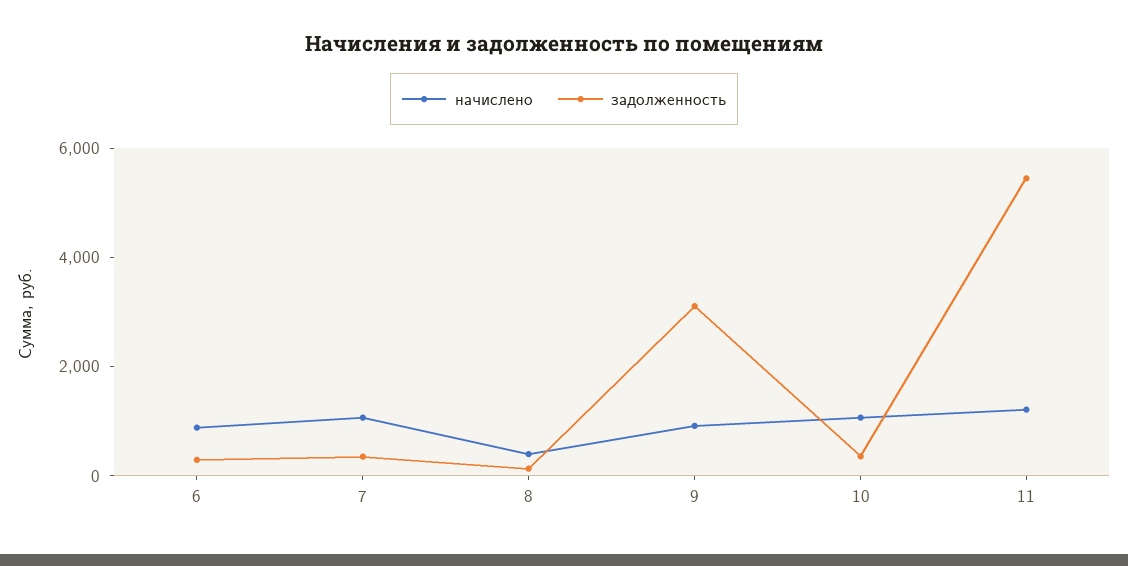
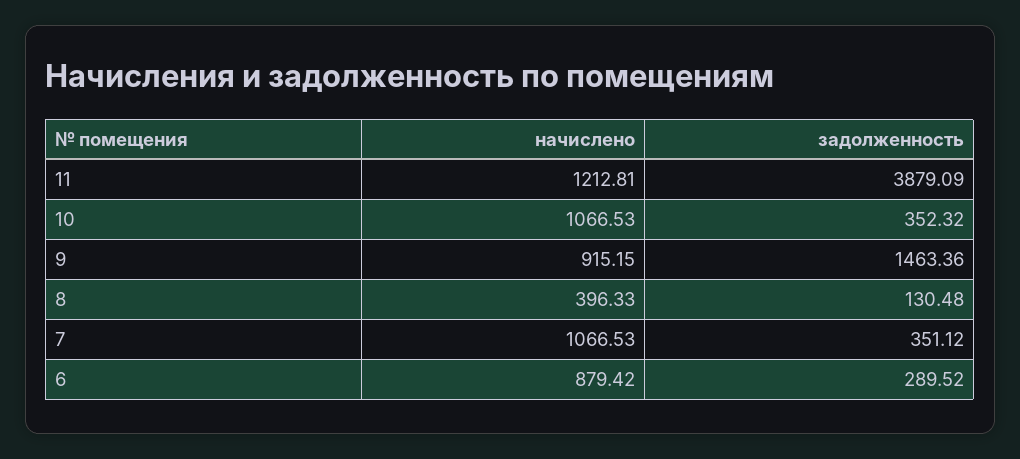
задолженность, 9: 3000 -> 1463.36
задолженность, 11: 5500 -> 3879.09

